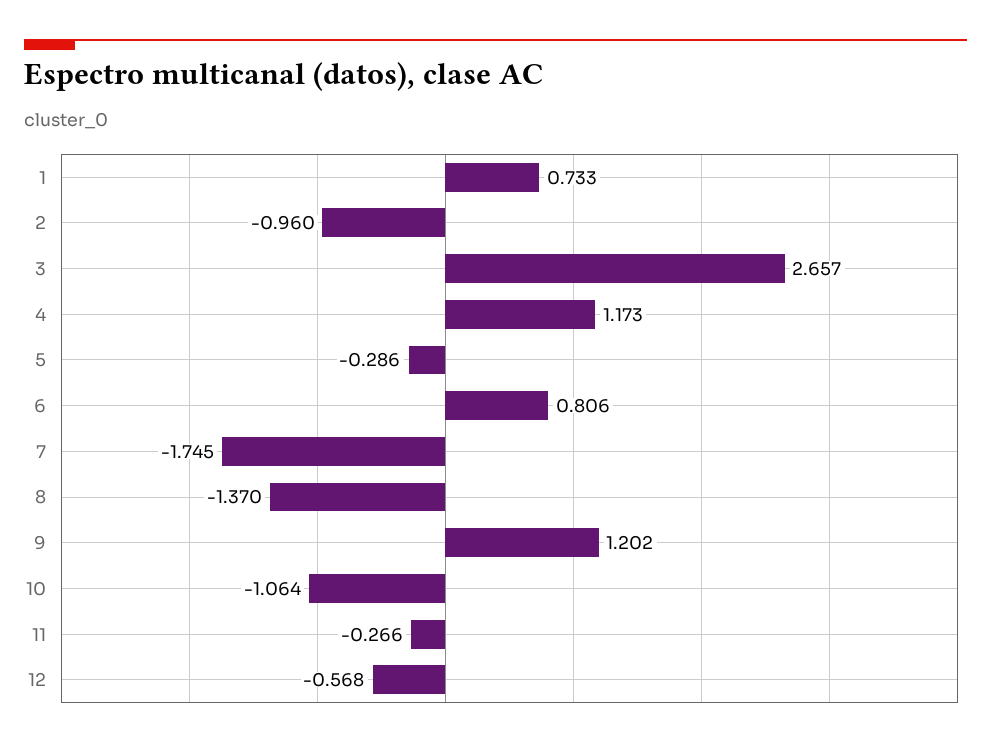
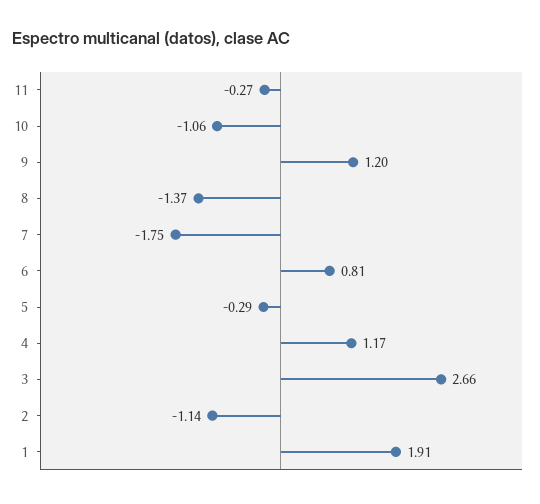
1: 0.733 -> 1.91
2: -0.96 -> -1.14
12: -0.568 -> none

